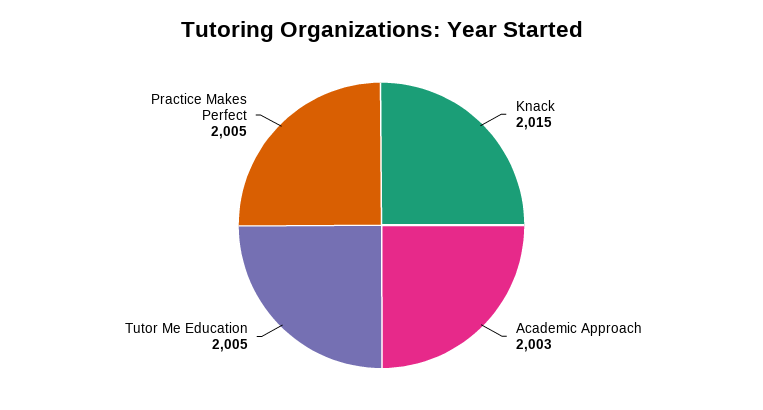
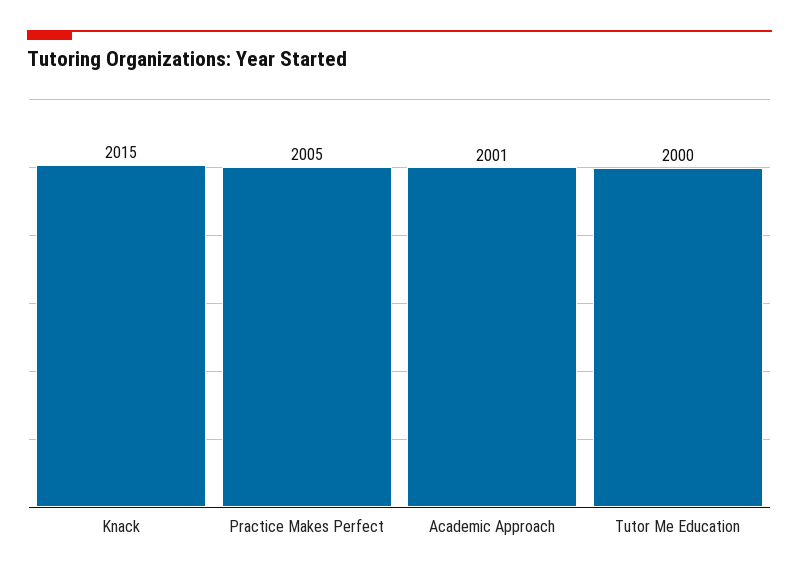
Academic Approach: 2003 -> 2001
Tutor Me Education: 2005 -> 2000

